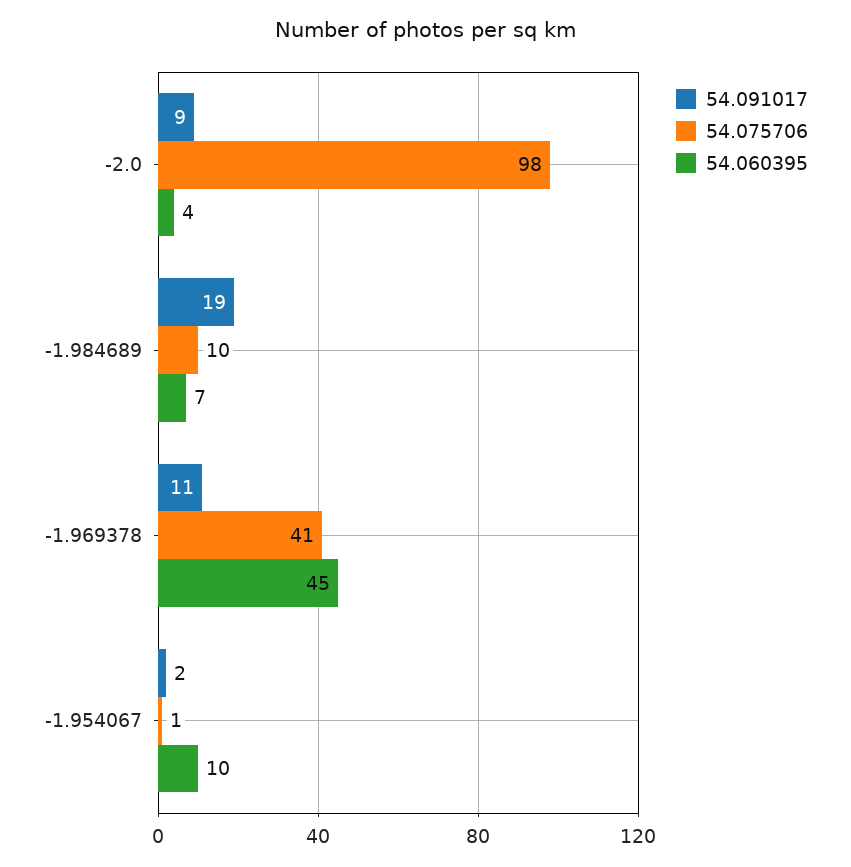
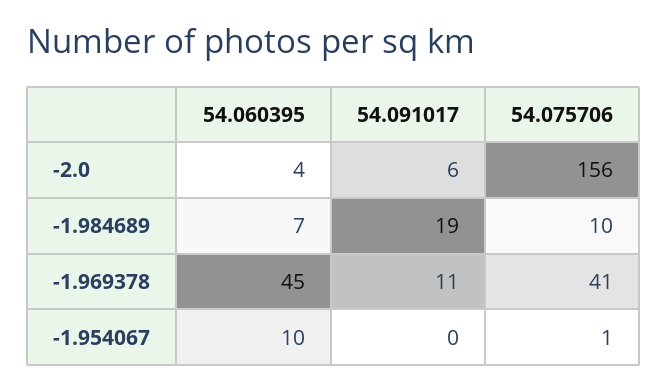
54.091017, -2.0: 9 -> 6
54.075706, -2.0: 98 -> 156
54.091017, -1.954067: 2 -> 0

